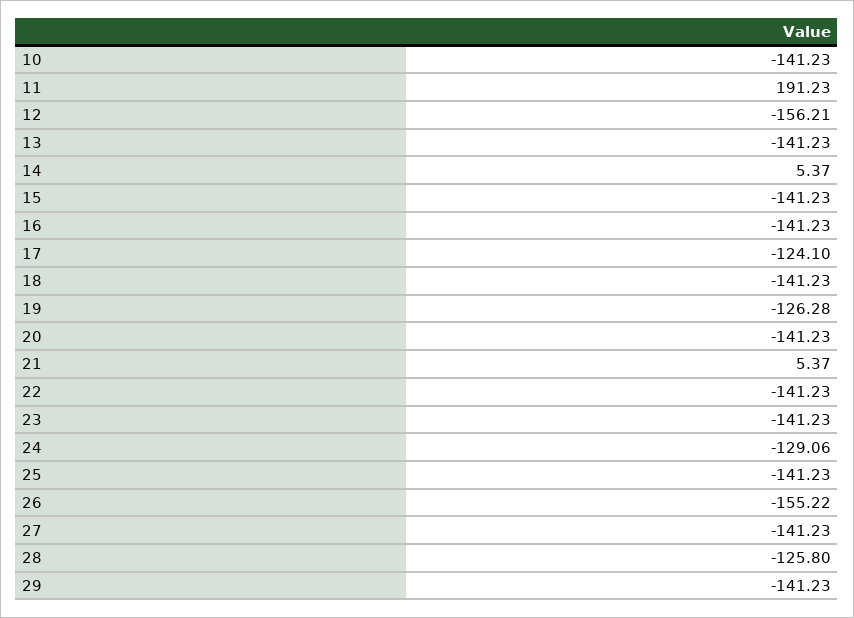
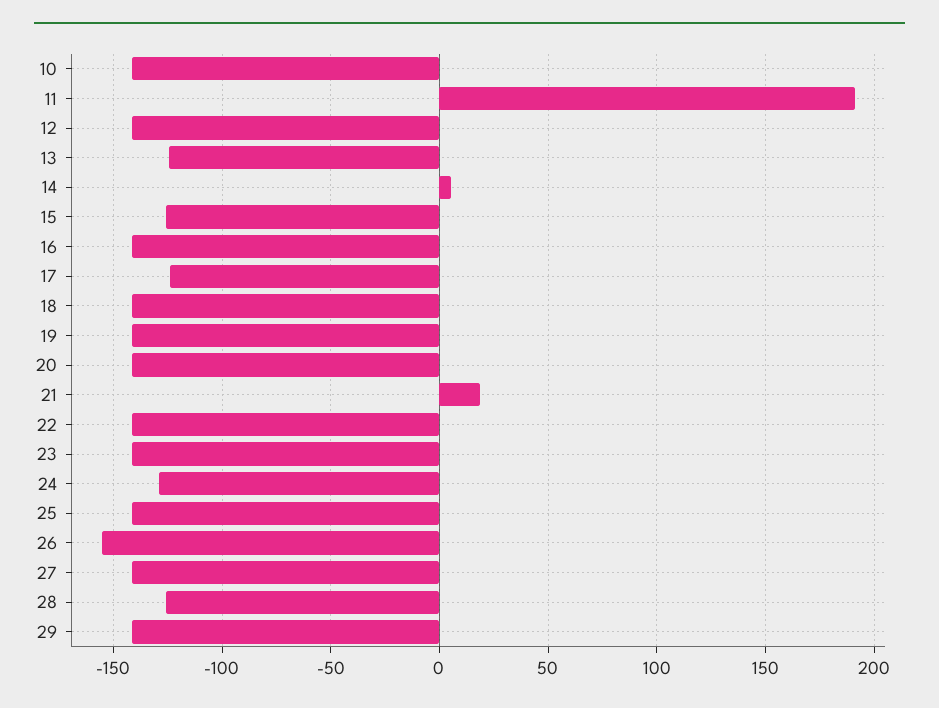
12: -156.21 -> -140
13: -141.23 -> -125
15: -141.23 -> -125
19: -126.28 -> -140
21: 5.37 -> 20

